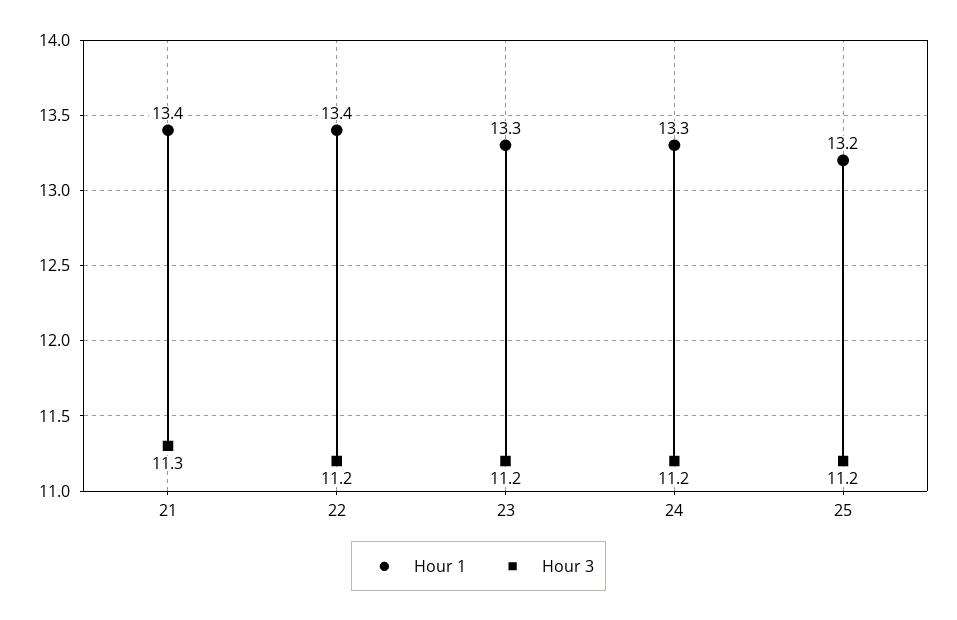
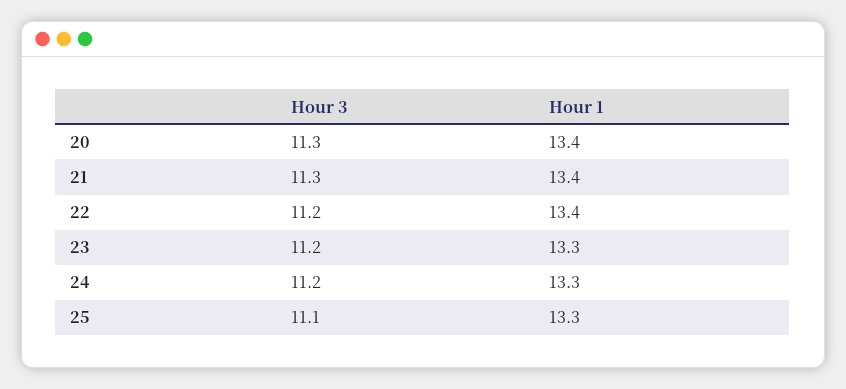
Hour 1, 25: 13.2 -> 13.3
Hour 3, 25: 11.2 -> 11.1
Hour 3, 20: none -> 11.3
Hour 1, 20: none -> 13.4

